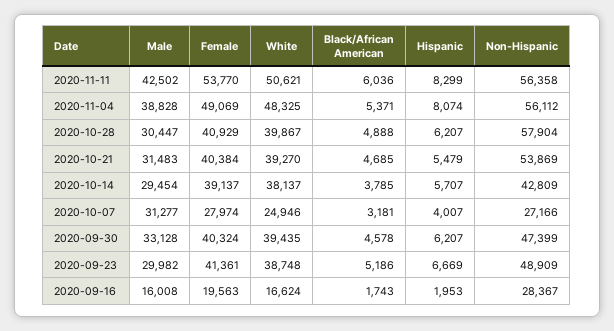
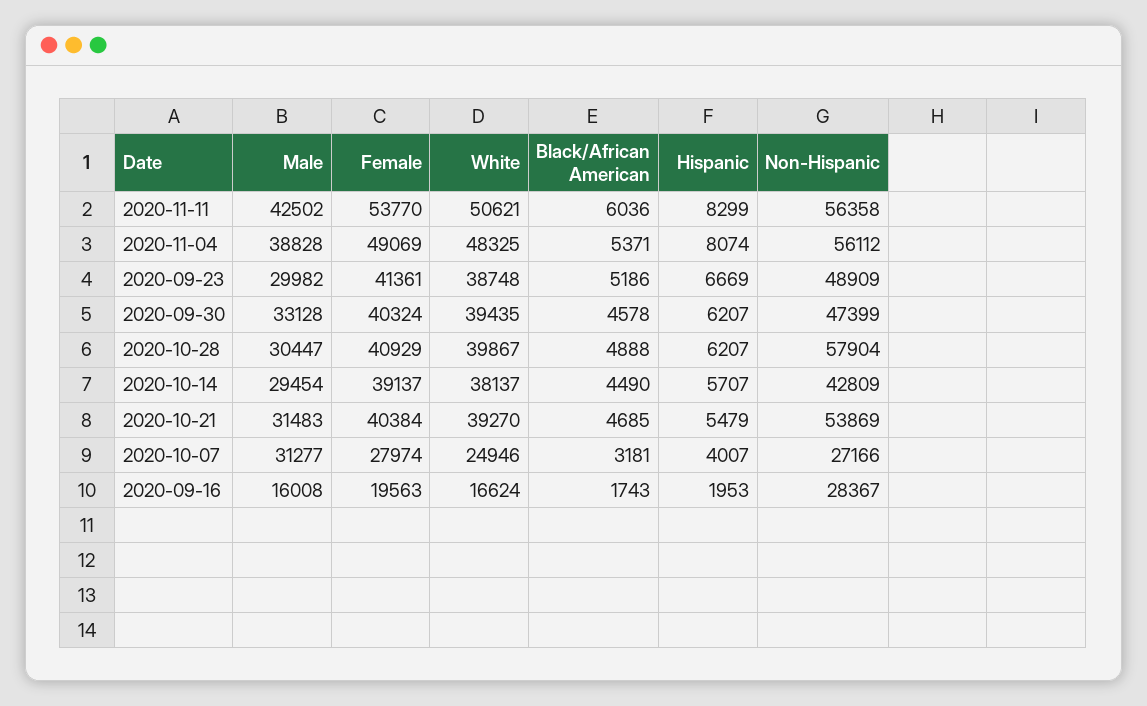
Black/African American, 2020-10-14: 3785 -> 4490

